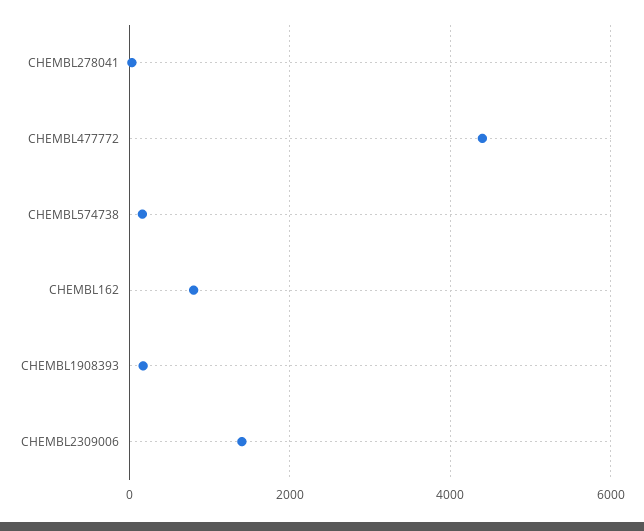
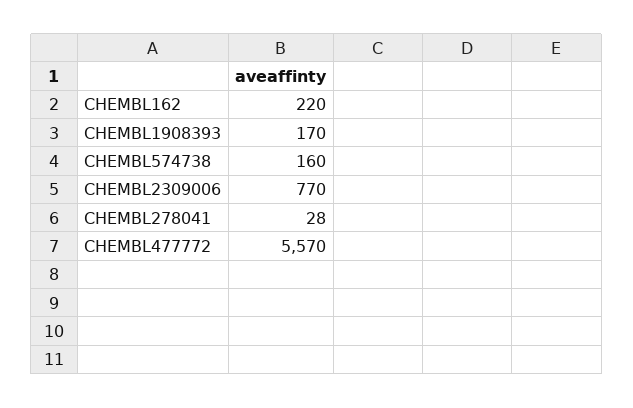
CHEMBL477772: 4400 -> 5570
CHEMBL162: 800 -> 220
CHEMBL2309006: 1400 -> 770

